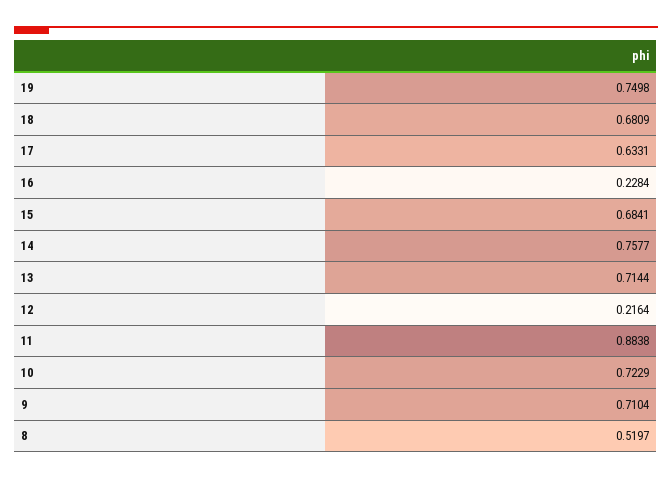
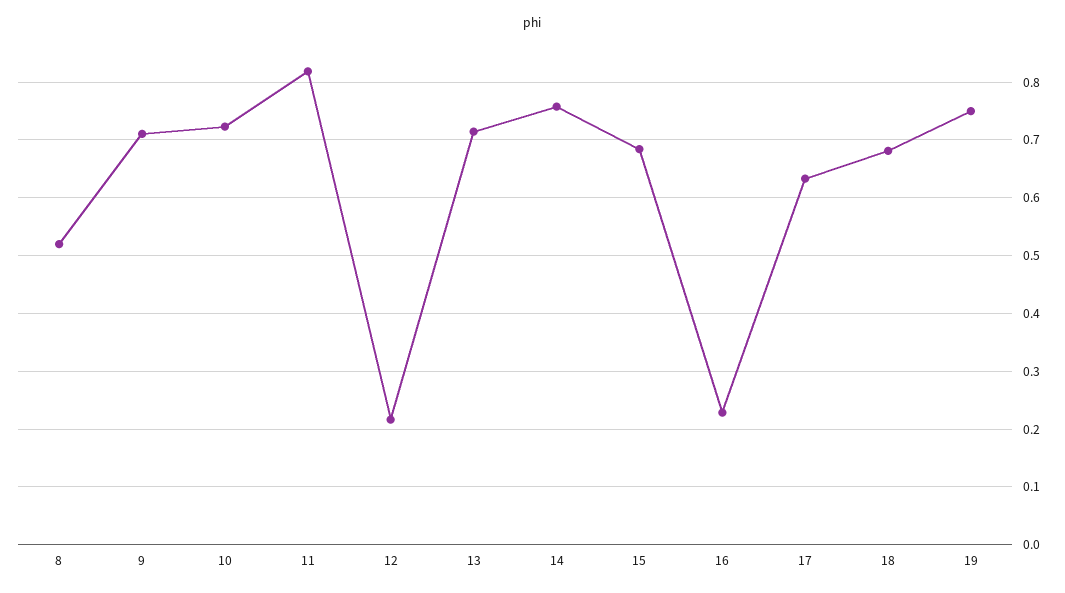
11: 0.8838 -> 0.82

